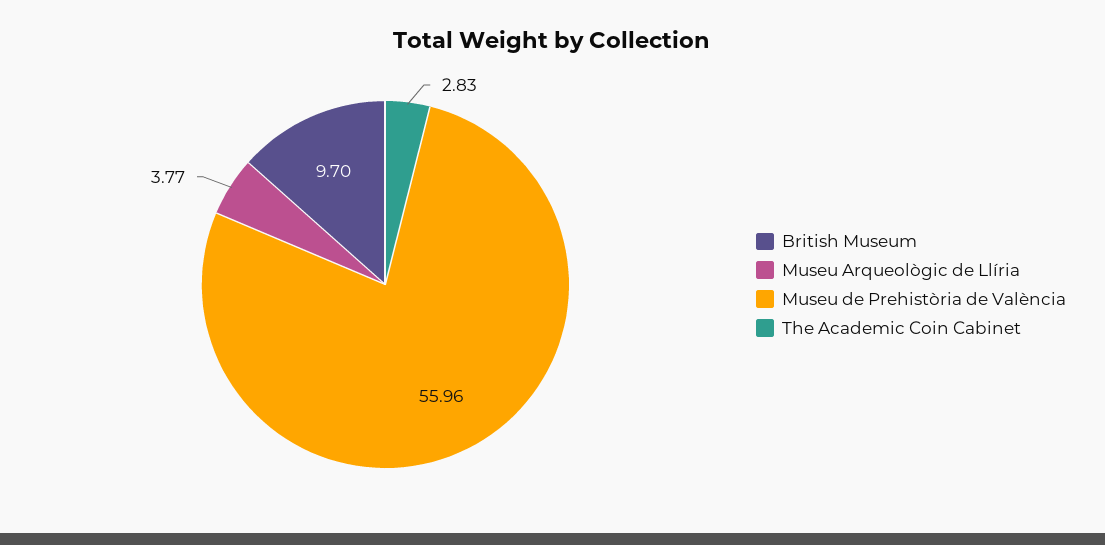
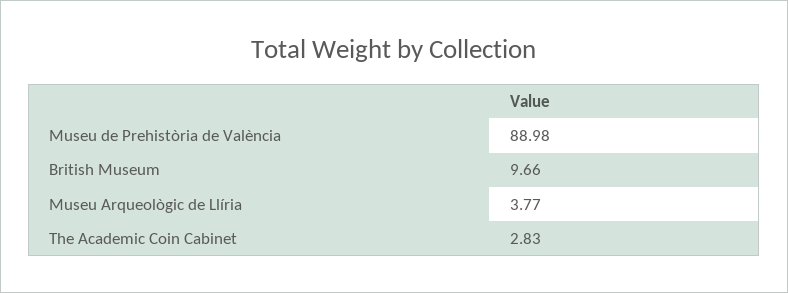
British Museum: 9.7 -> 9.66
Museu de Prehistòria de València: 55.96 -> 88.98

